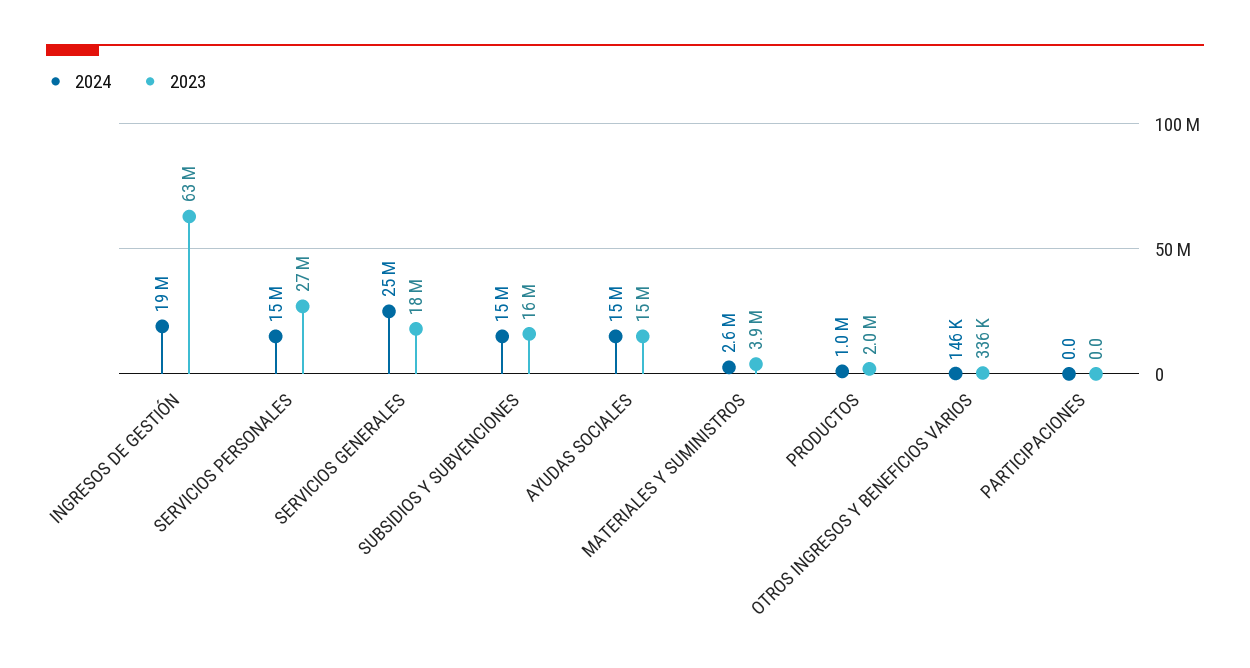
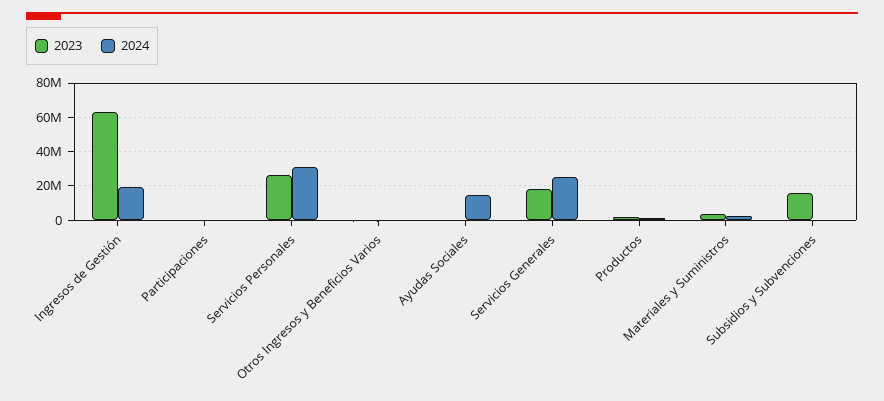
2024, SERVICIOS PERSONALES: 15000000 -> 30000000
2024, SUBSIDIOS Y SUBVENCIONES: 15000000 -> 0
2023, AYUDAS SOCIALES: 15000000 -> 0

